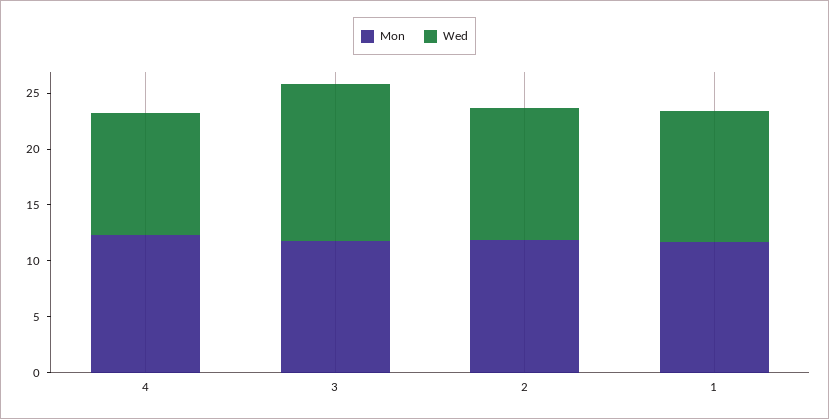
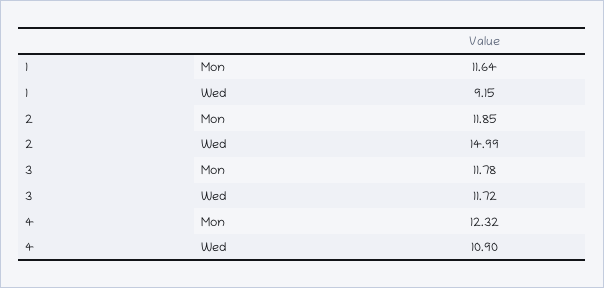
Wed, 3: 14 -> 11.72
Wed, 2: 12 -> 14.99
Wed, 1: 12 -> 9.15

